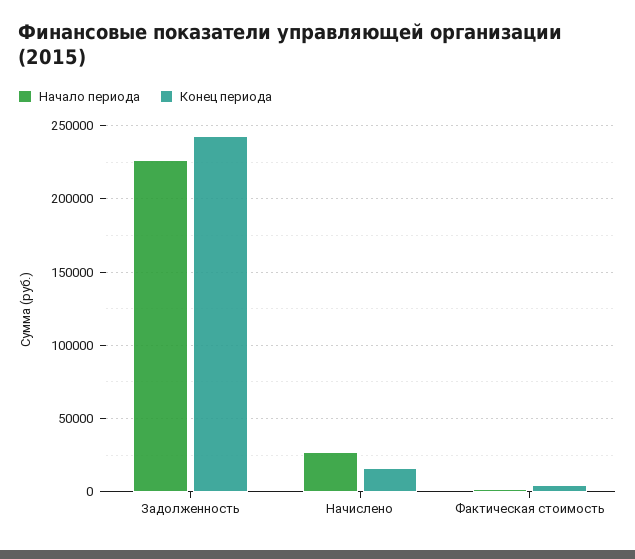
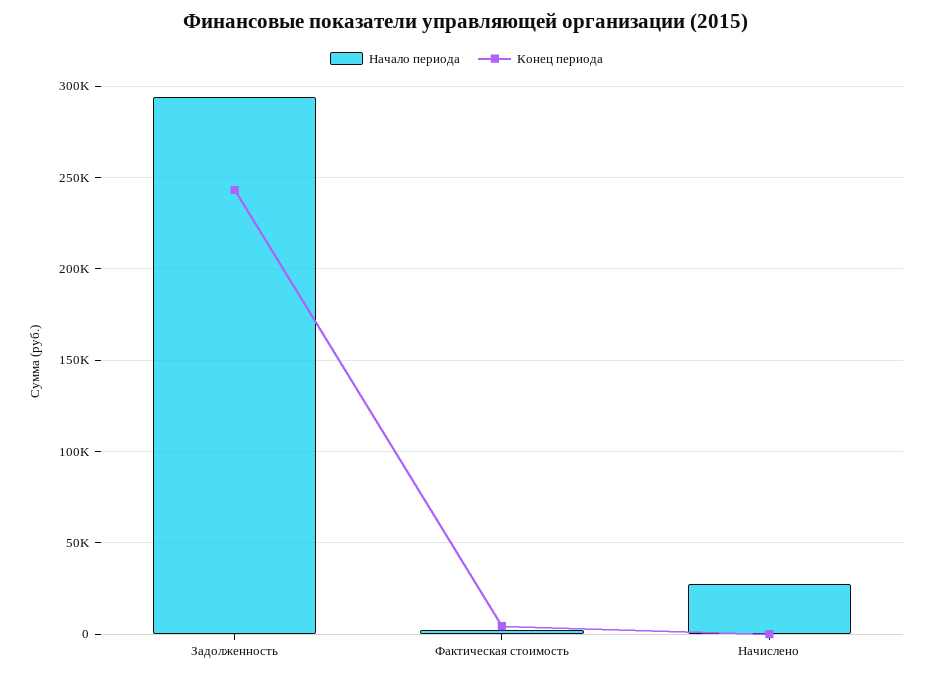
Начало периода, Задолженность: 225000 -> 295000
Конец периода, Начислено: 15000 -> 0

